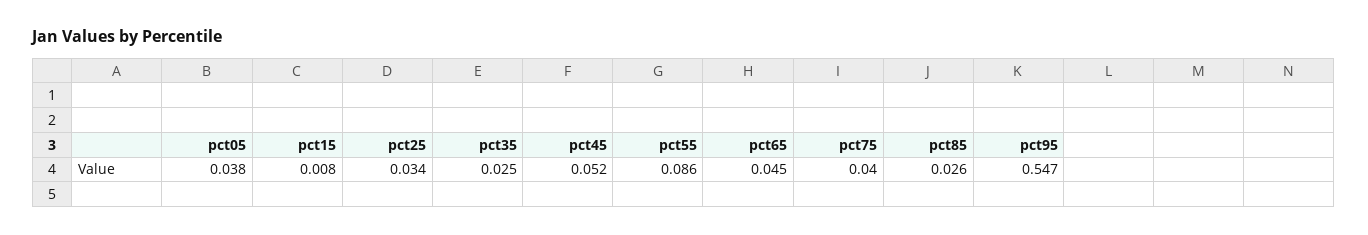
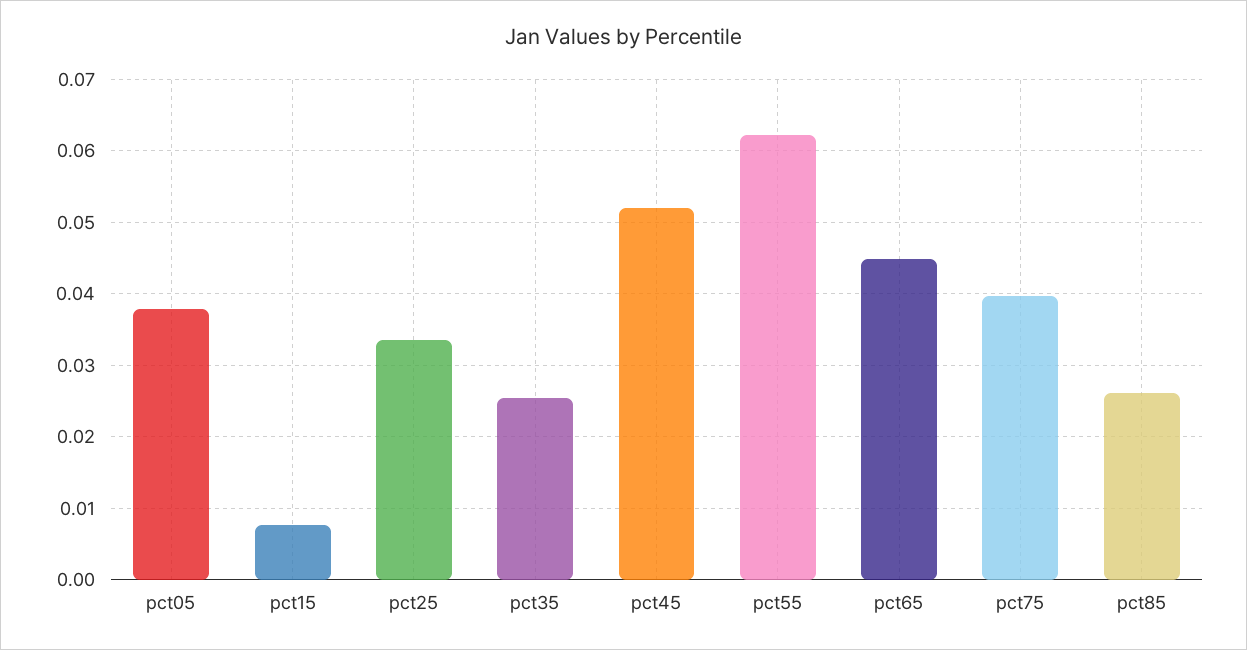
pct55: 0.086 -> 0.062
pct95: 0.547 -> none

